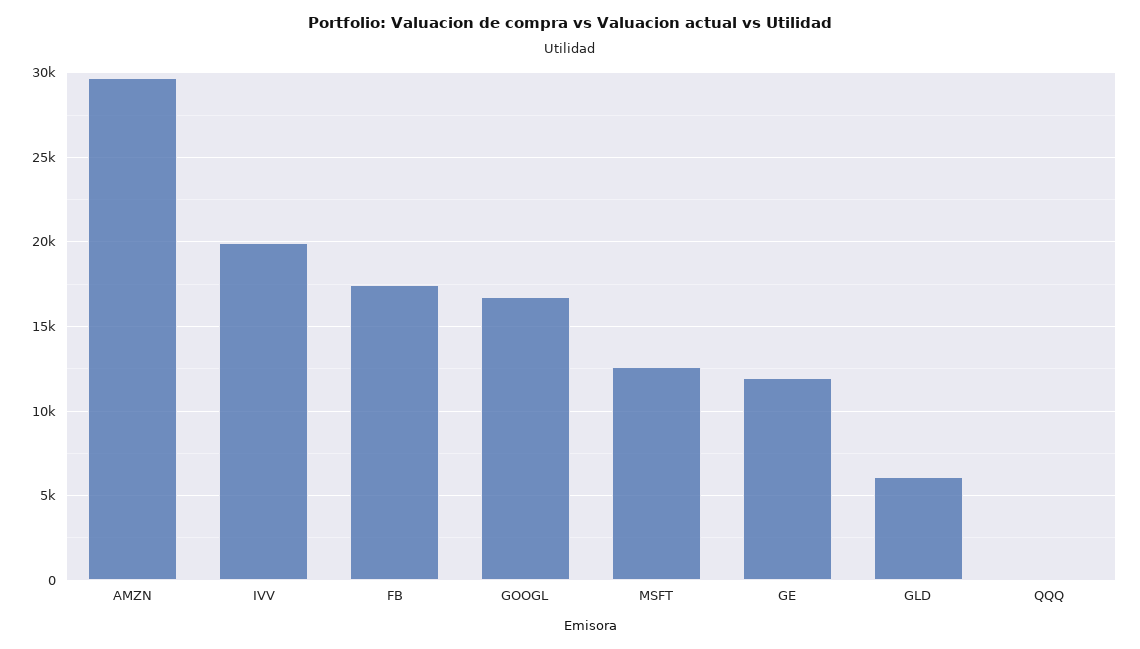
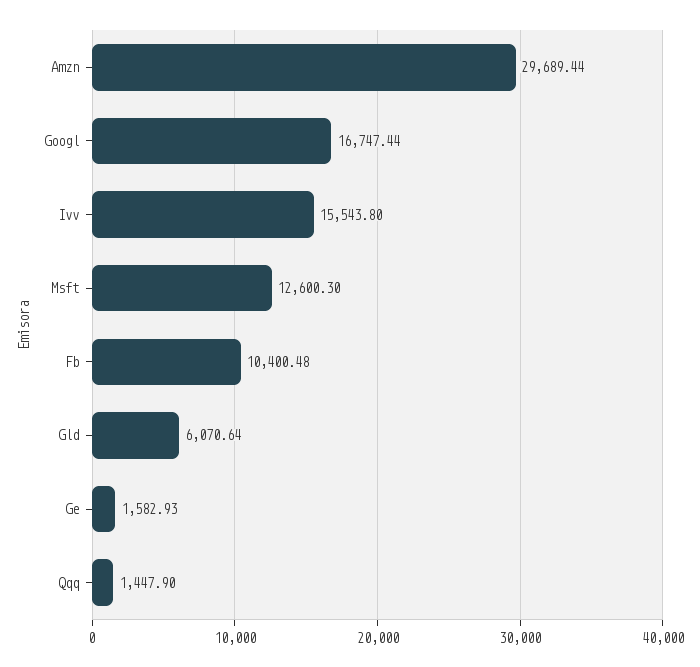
IVV: 20000 -> 15543.8
FB: 17500 -> 10400.48
GE: 12000 -> 1582.93
QQQ: 0 -> 1447.9

